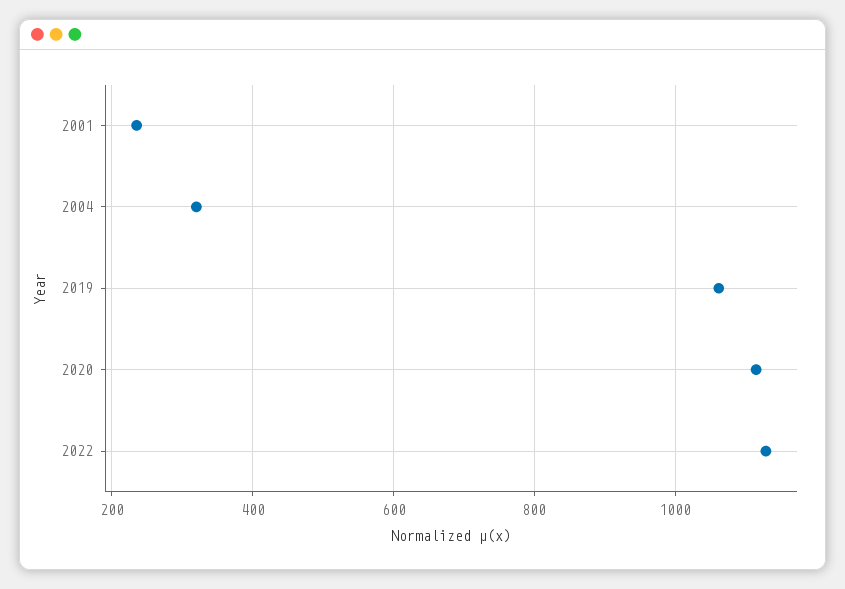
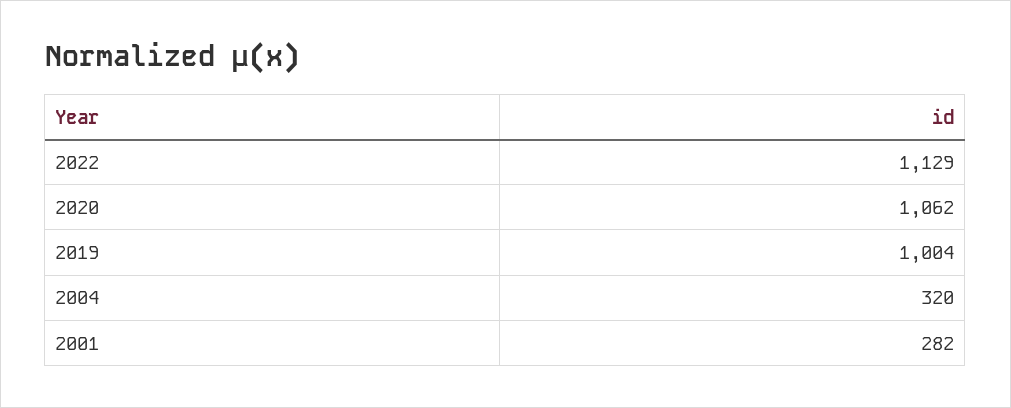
2001: 240 -> 282
2019: 1060 -> 1004
2020: 1120 -> 1062

